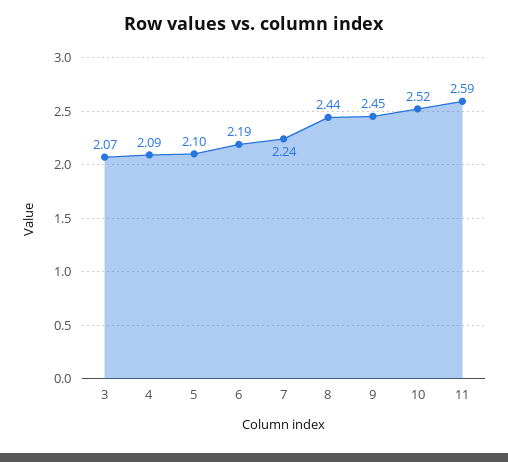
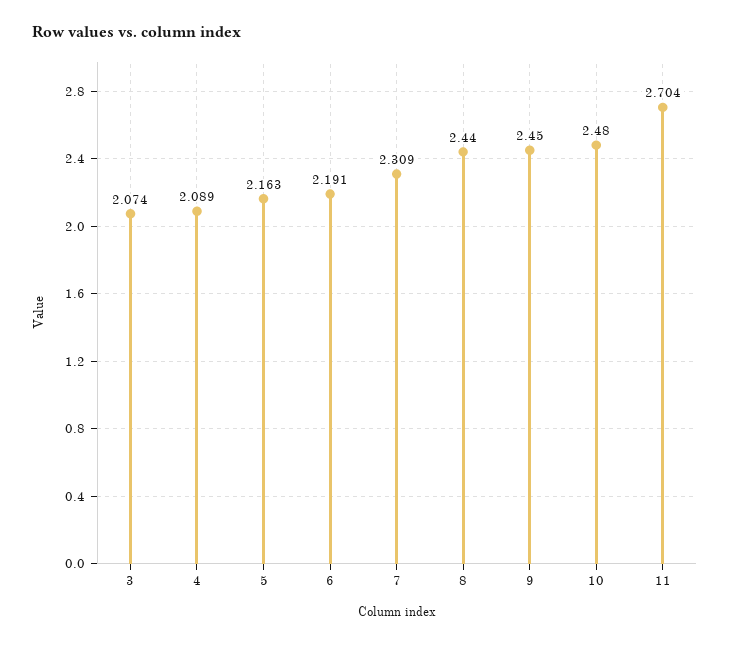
5: 2.1 -> 2.163
7: 2.24 -> 2.309
10: 2.52 -> 2.48
11: 2.59 -> 2.704

